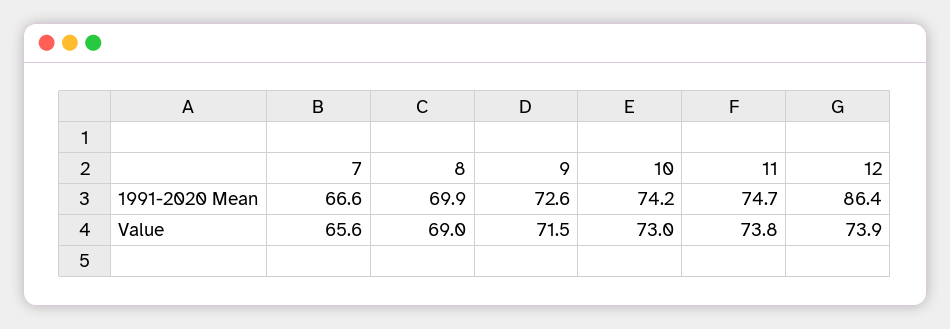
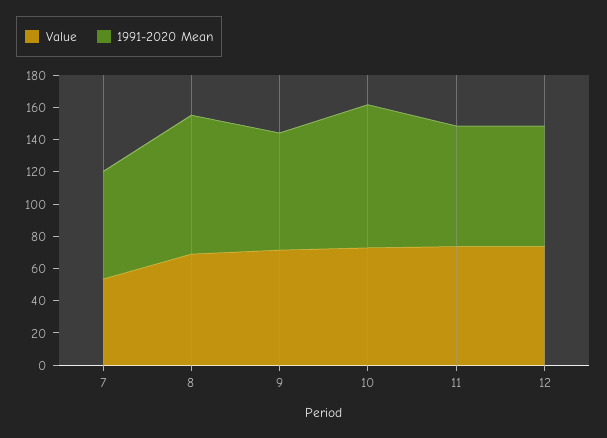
1991-2020 Mean, 8: 69.9 -> 85
1991-2020 Mean, 10: 74.2 -> 90
1991-2020 Mean, 12: 86.4 -> 75
Value, 7: 65.6 -> 55

